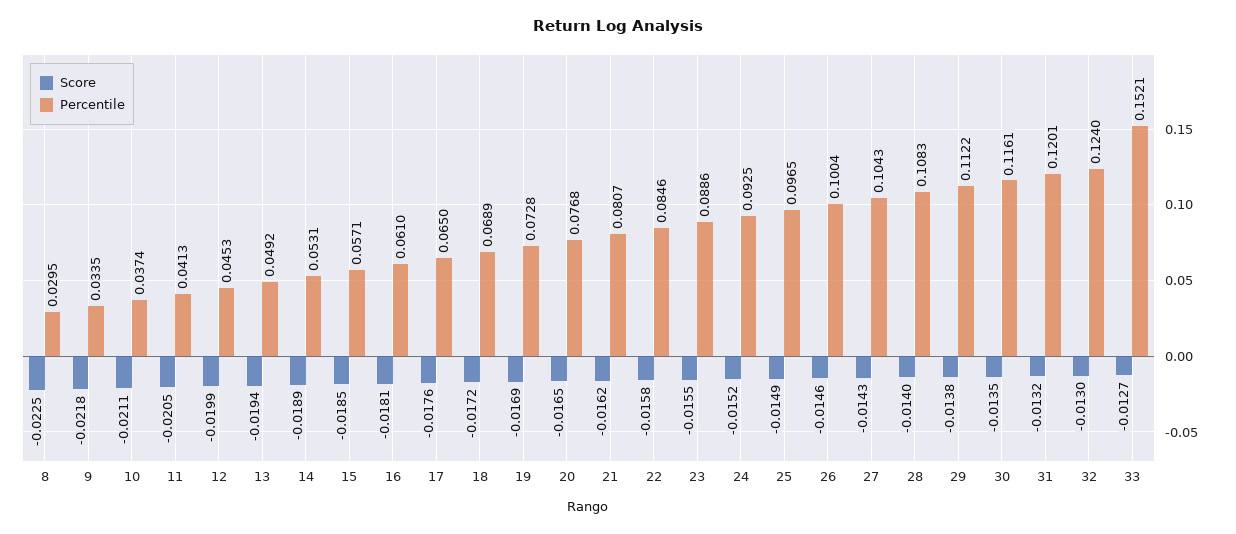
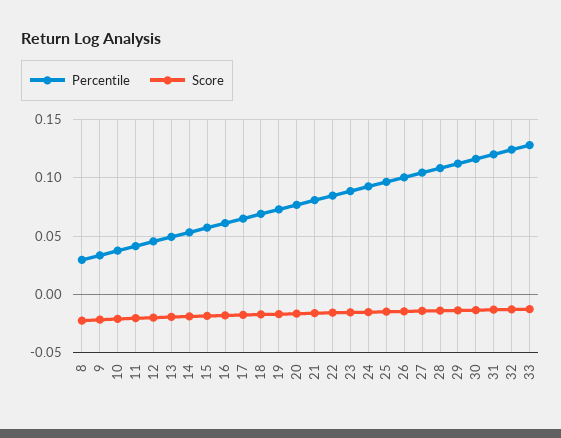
Percentile, 33: 0.1521 -> 0.13

